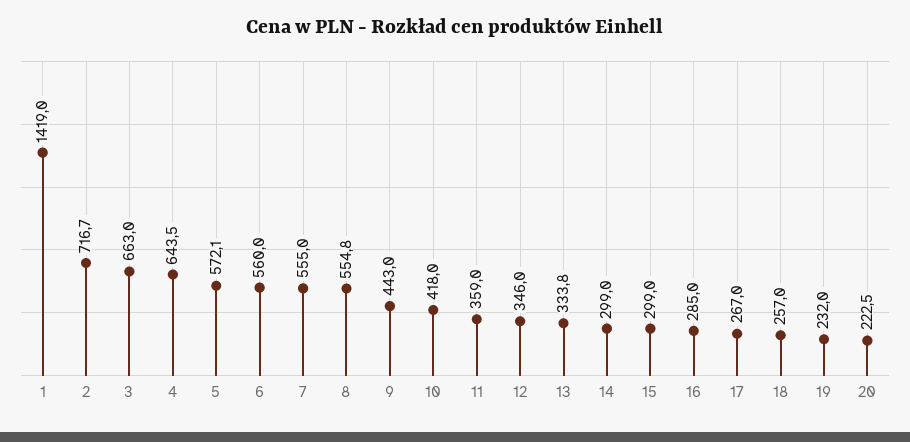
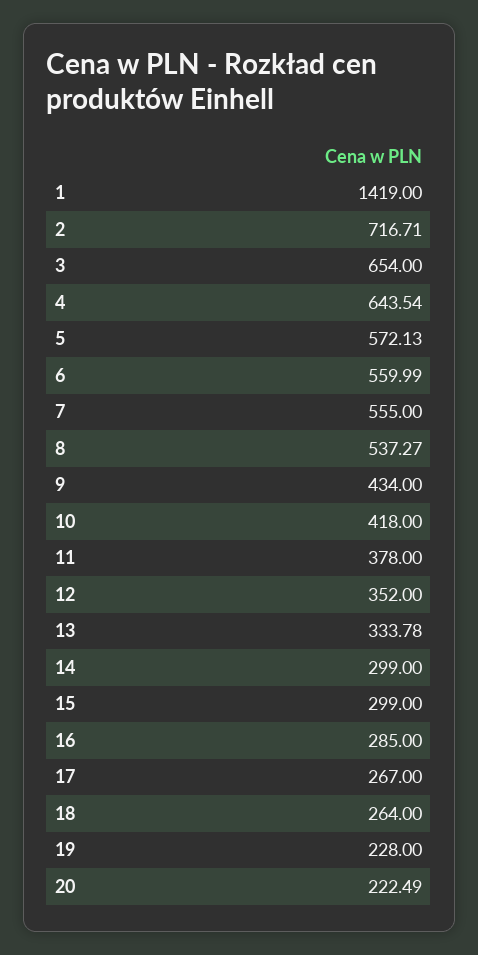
3: 663 -> 654
8: 554.8 -> 537.27
9: 443 -> 434
11: 359 -> 378
12: 346 -> 352
18: 257 -> 264
19: 232 -> 228

